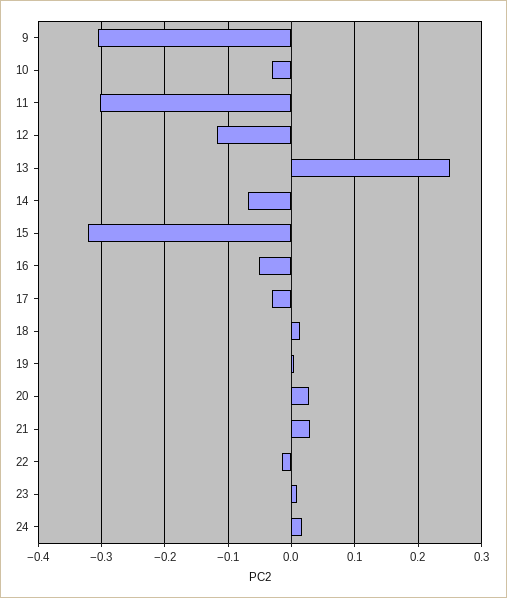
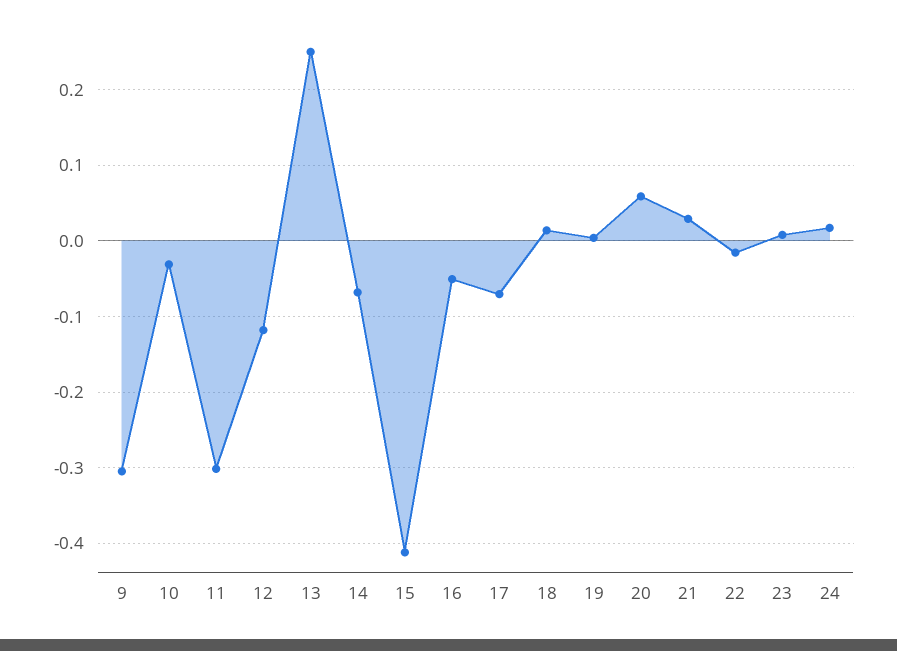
15: -0.32 -> -0.41
17: -0.03 -> -0.07
20: 0.03 -> 0.06

